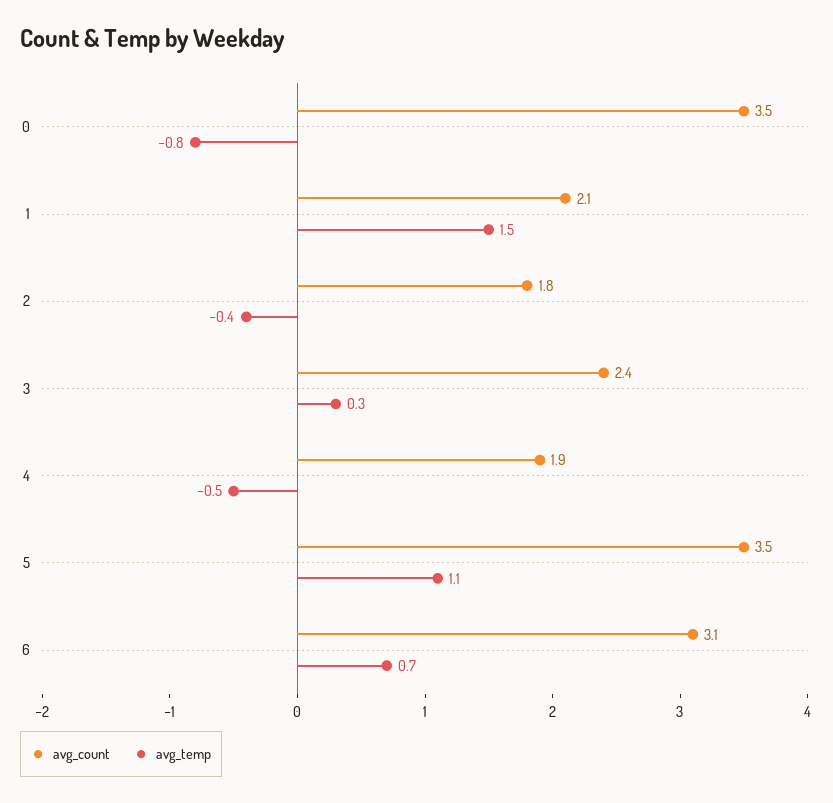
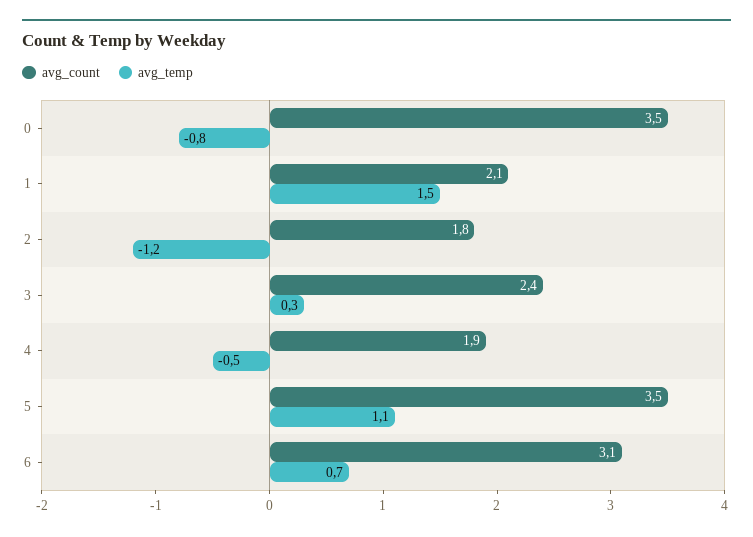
avg_temp, 2: -0.4 -> -1.2

